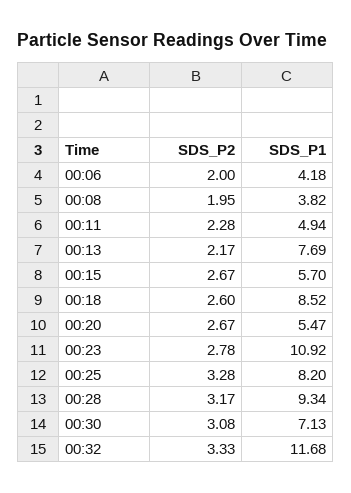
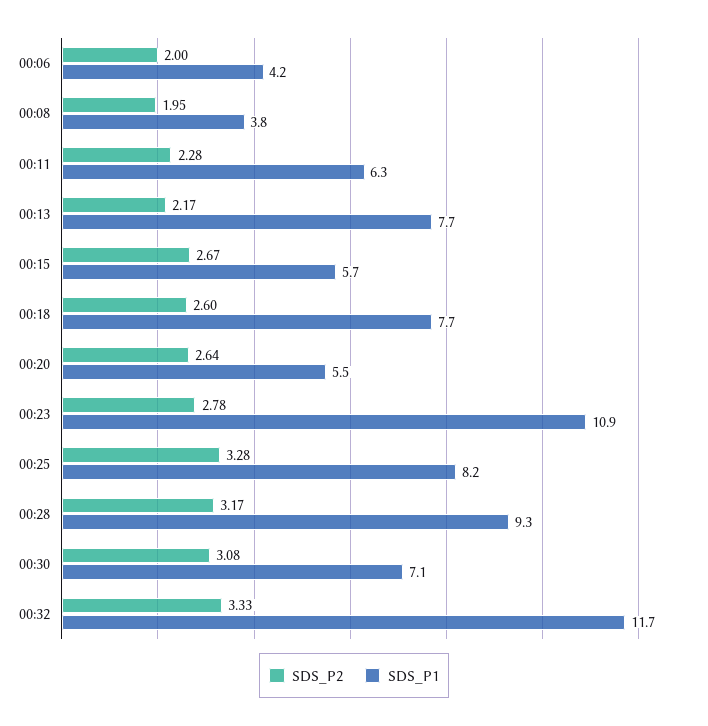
SDS_P1, 00:11: 4.94 -> 6.3
SDS_P1, 00:18: 8.52 -> 7.7
SDS_P2, 00:20: 2.67 -> 2.64

